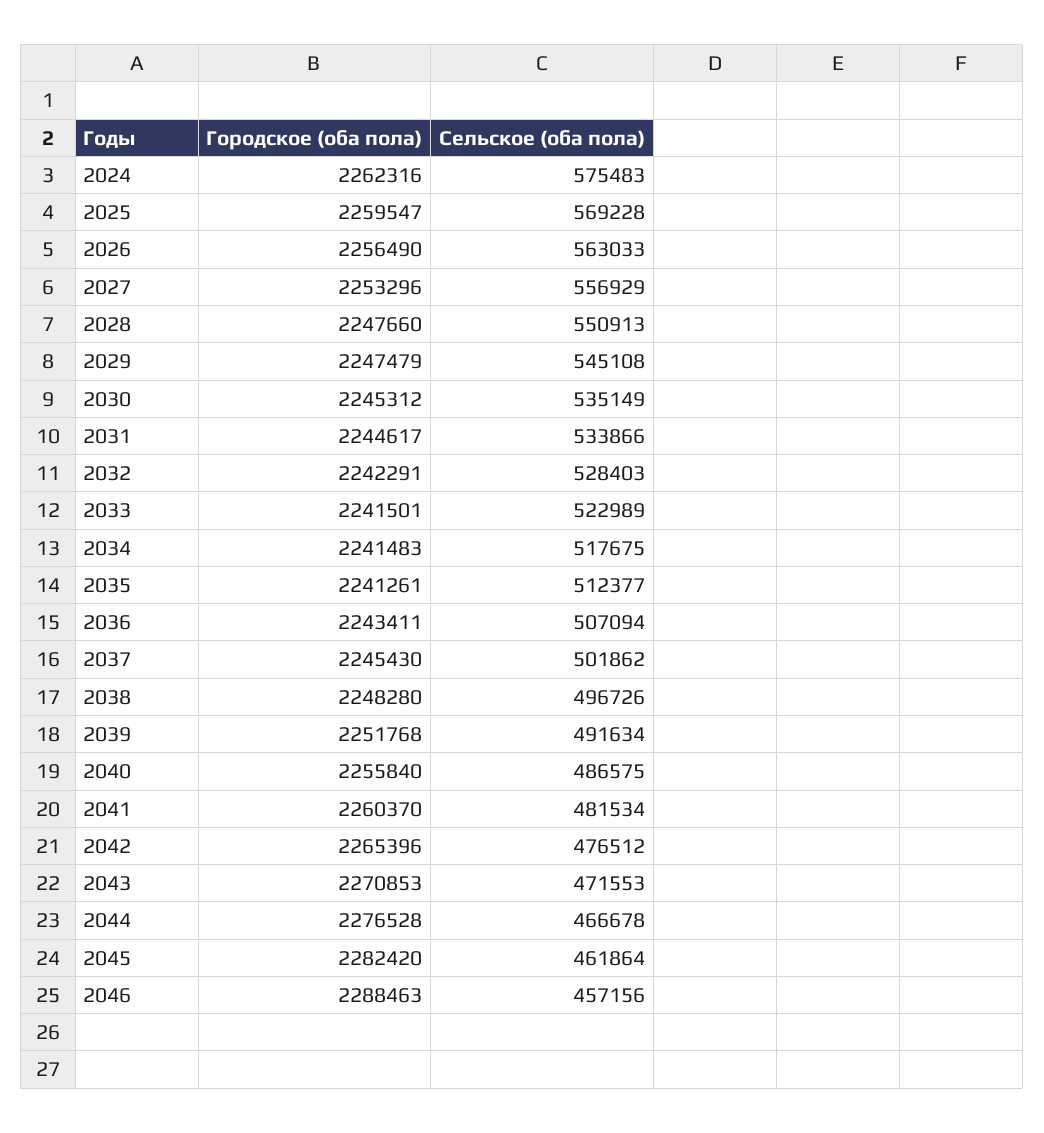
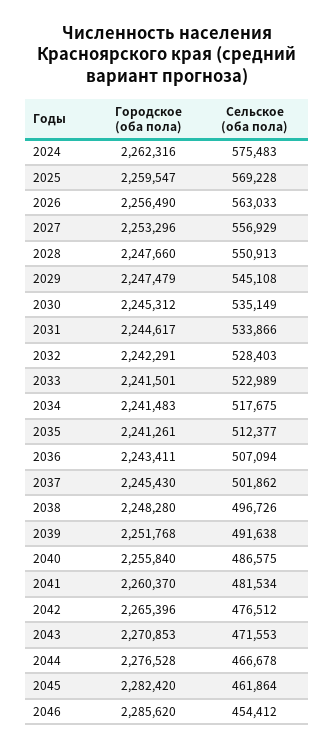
Сельское (оба пола), 2039: 491634 -> 491638
Городское (оба пола), 2046: 2288463 -> 2285620
Сельское (оба пола), 2046: 457156 -> 454412

